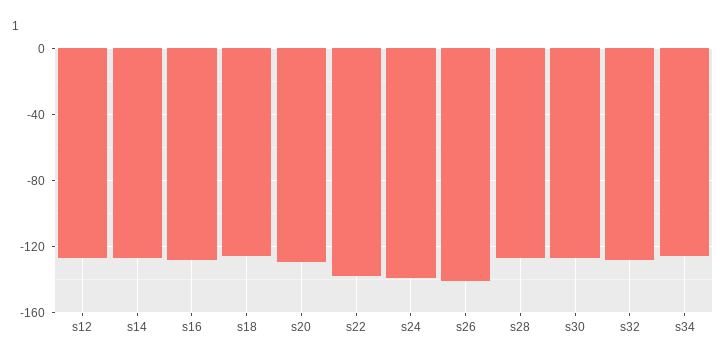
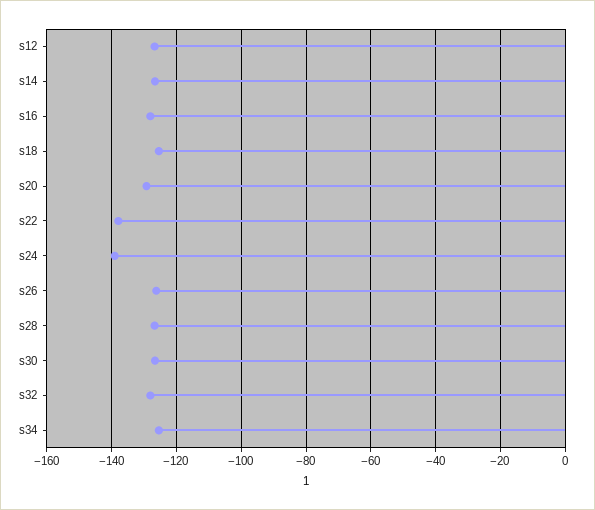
s26: -140 -> -126

